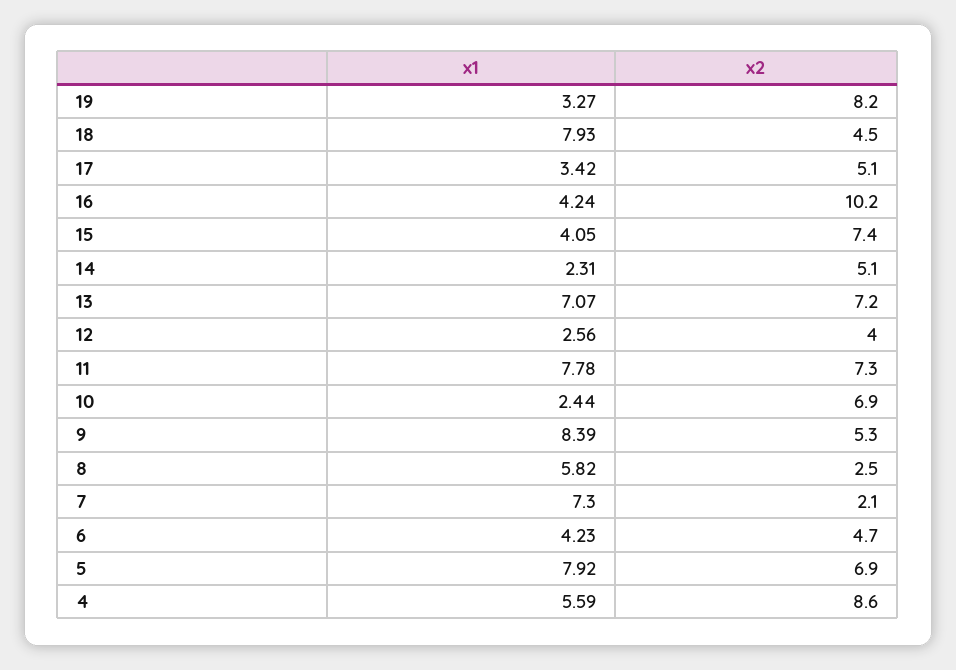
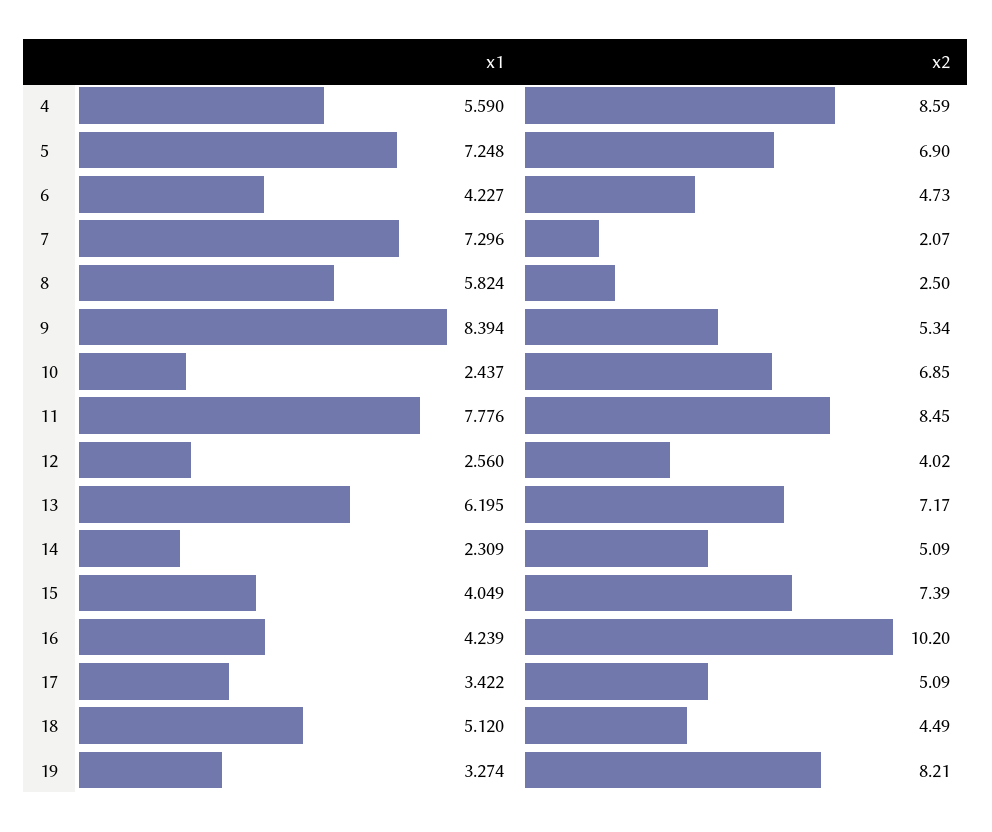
x1, 18: 7.93 -> 5.12
x1, 13: 7.07 -> 6.195
x2, 11: 7.3 -> 8.45
x1, 5: 7.92 -> 7.248

